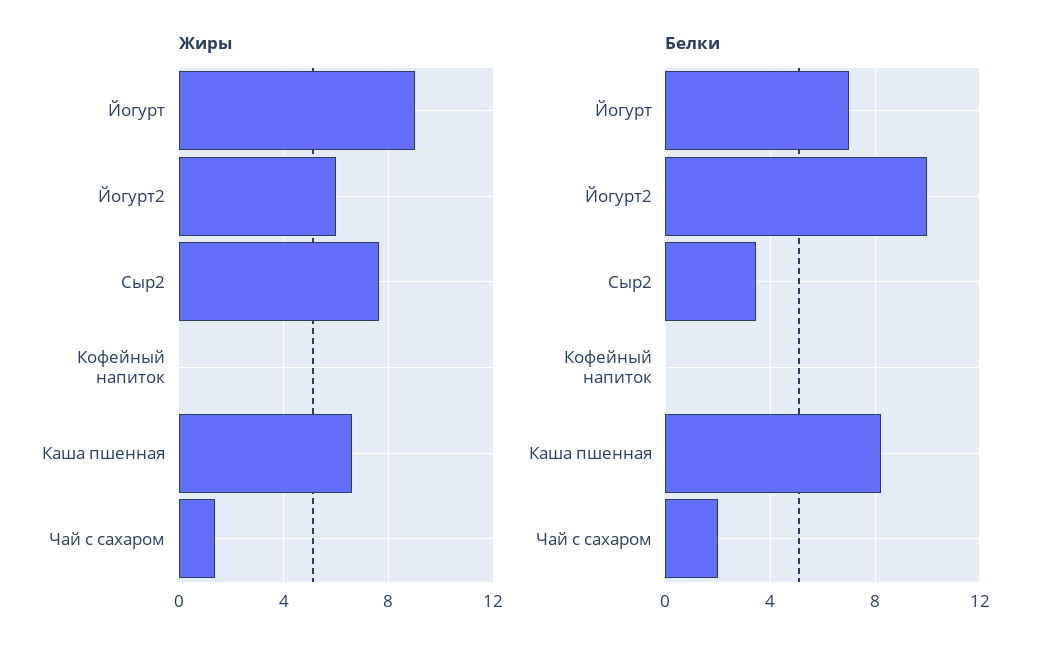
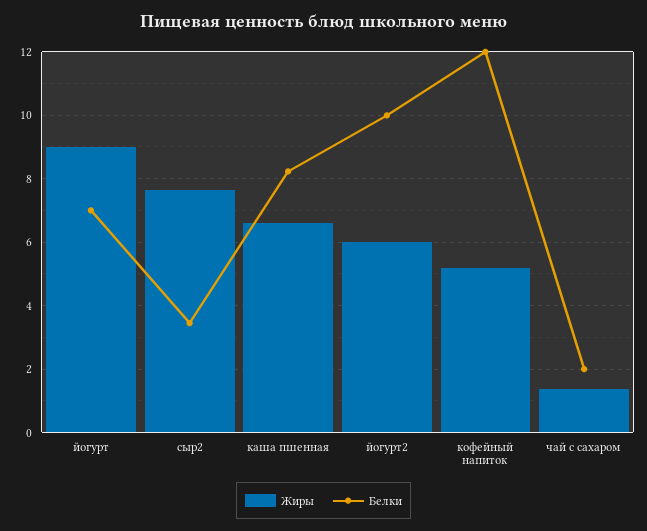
Жиры, Кофейный напиток: 0 -> 5.2
Белки, Кофейный напиток: 0 -> 12

